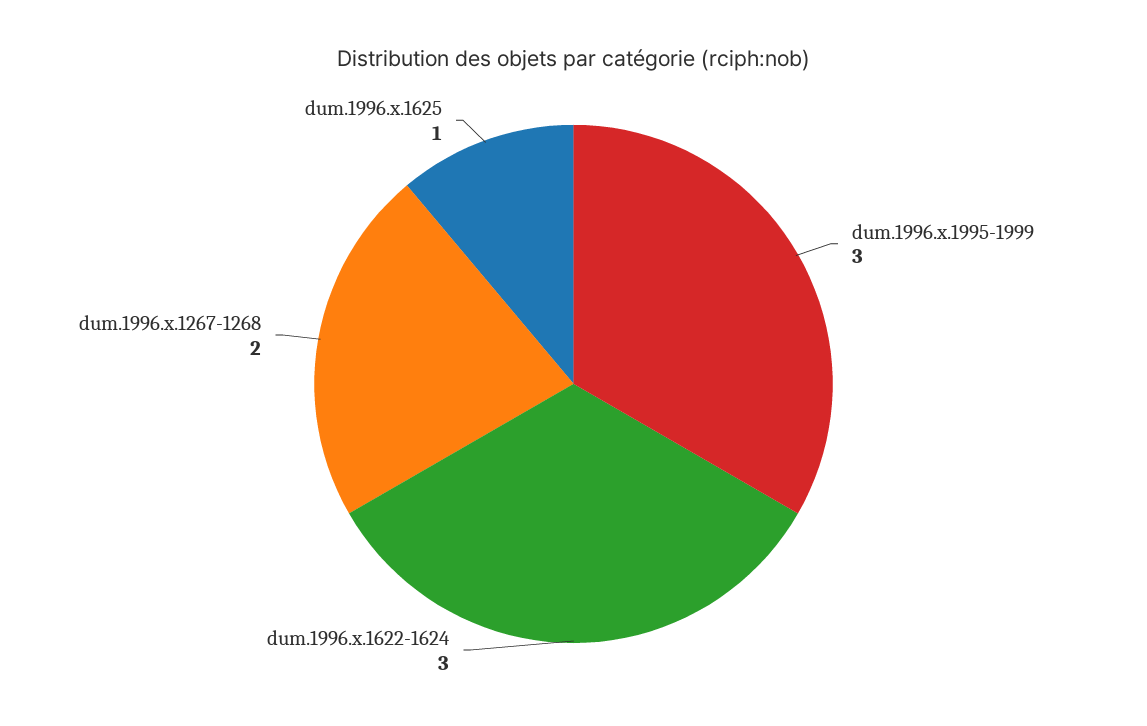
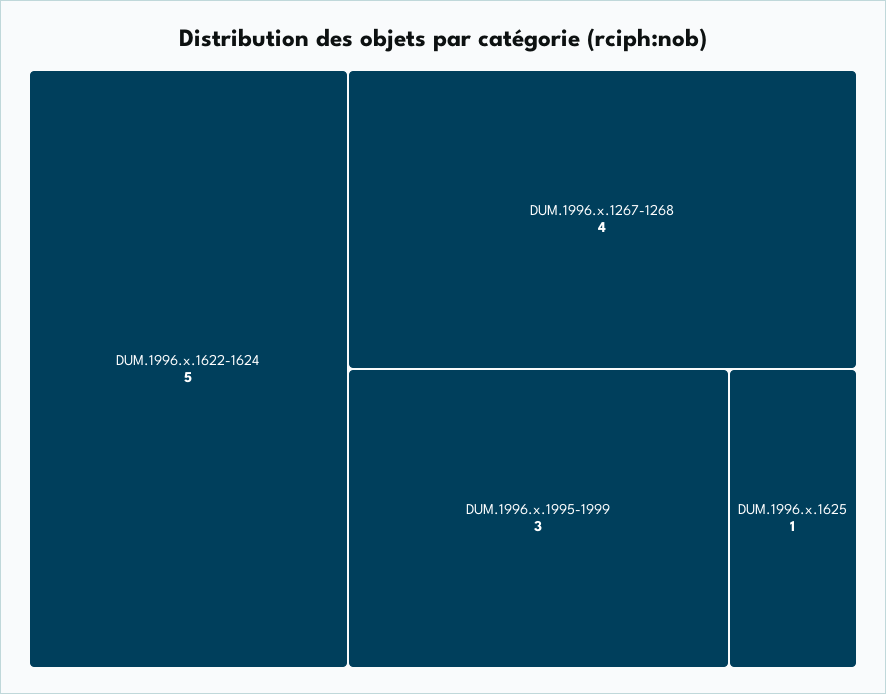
dum.1996.x.1622-1624: 3 -> 5
dum.1996.x.1267-1268: 2 -> 4

